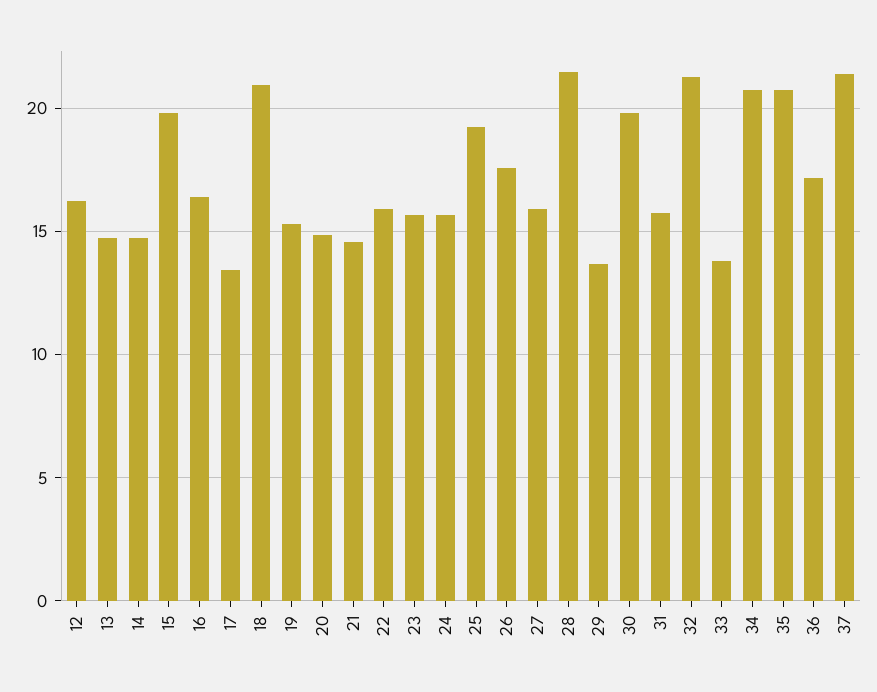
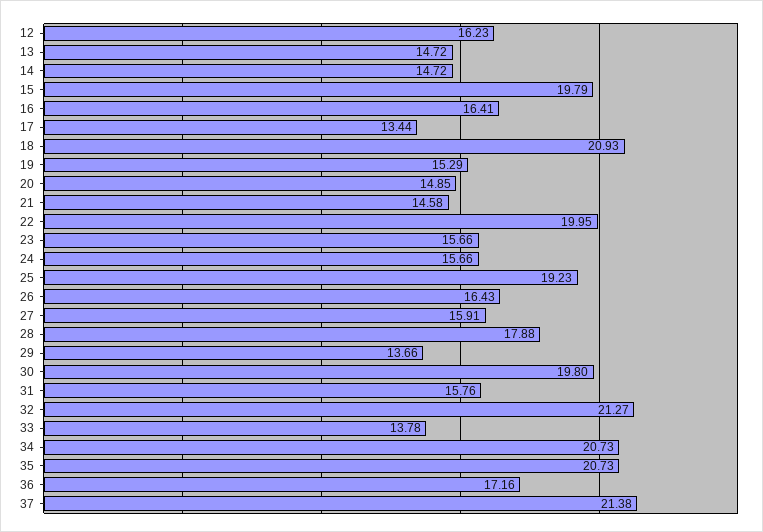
22: 16 -> 19.95
26: 17.5 -> 16.43
28: 21.5 -> 17.88

